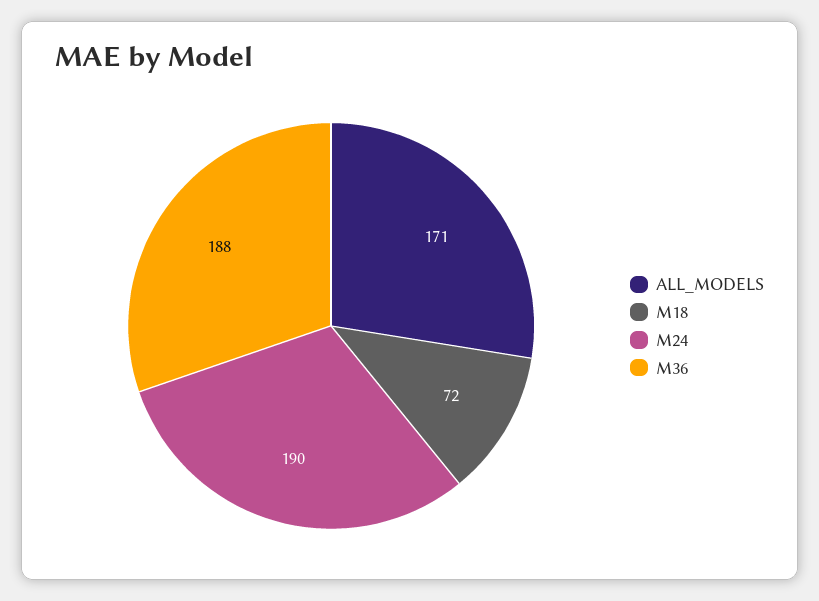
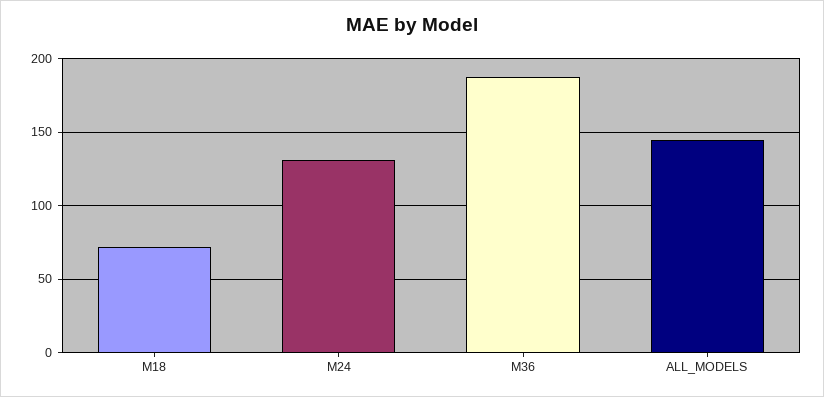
ALL_MODELS: 171 -> 145
M24: 190 -> 130

